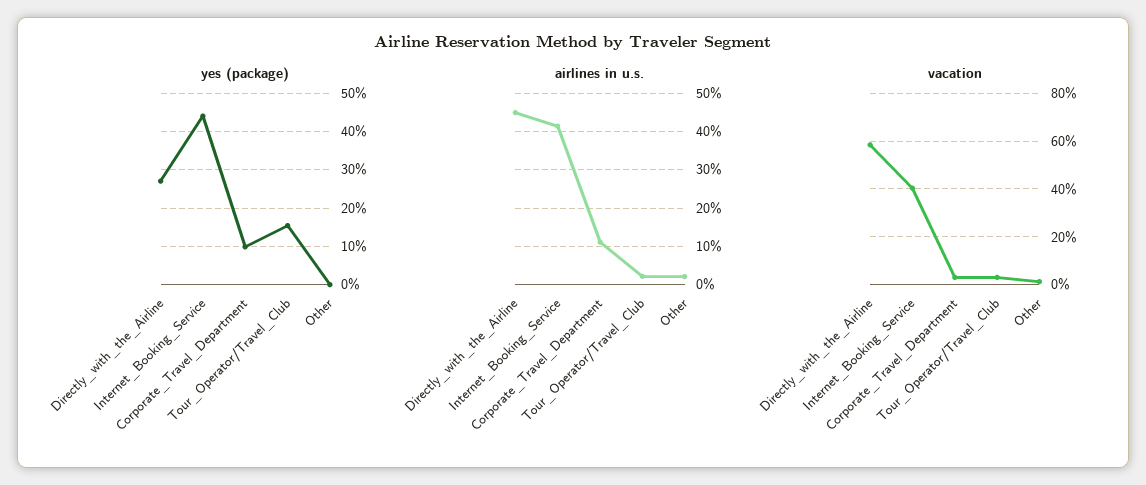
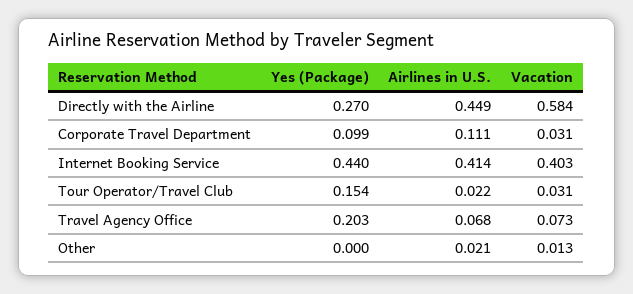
yes (package), Travel Agency Office: none -> 0.203
airlines in u.s., Travel Agency Office: none -> 0.068
vacation, Travel Agency Office: none -> 0.073

